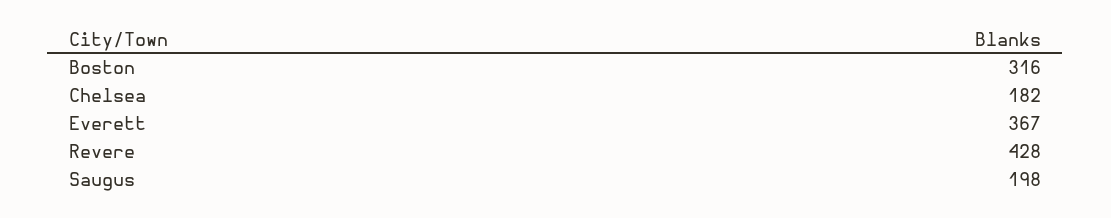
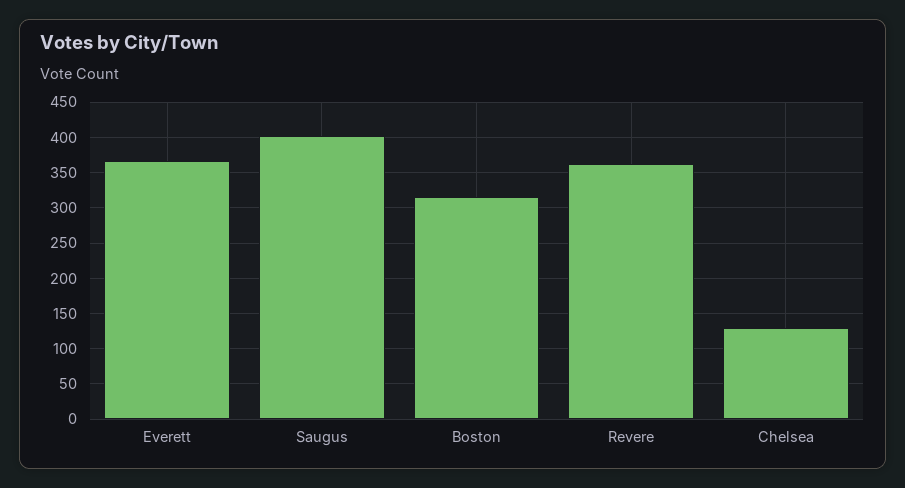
Chelsea: 182 -> 130
Revere: 428 -> 360
Saugus: 198 -> 400

